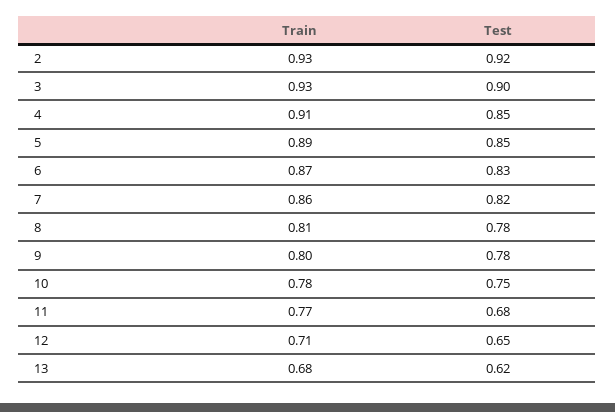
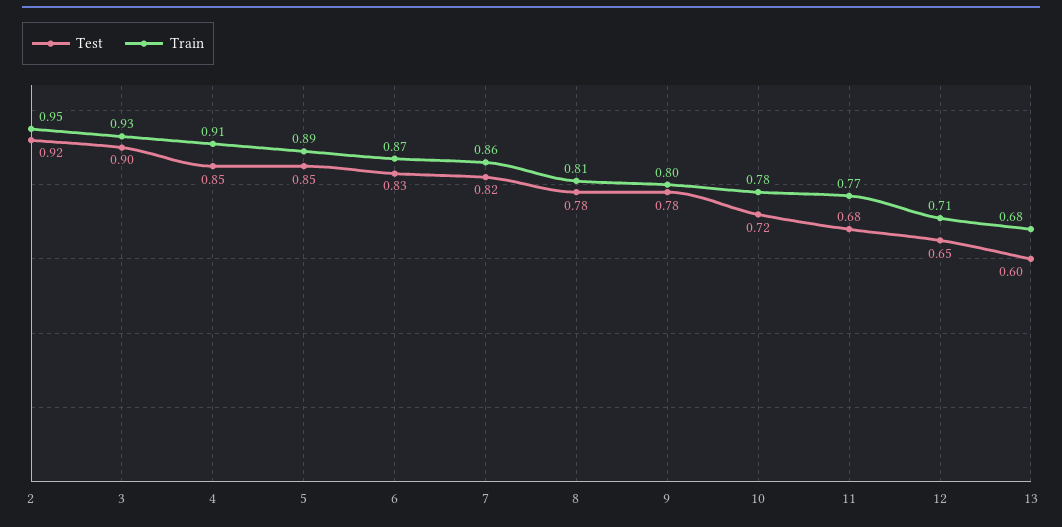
Train, 2: 0.93 -> 0.95
Test, 10: 0.75 -> 0.72
Test, 13: 0.62 -> 0.6

